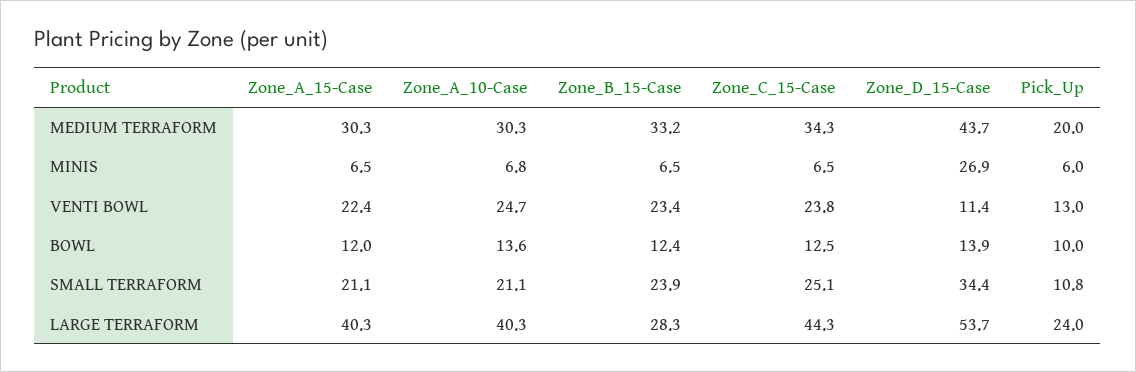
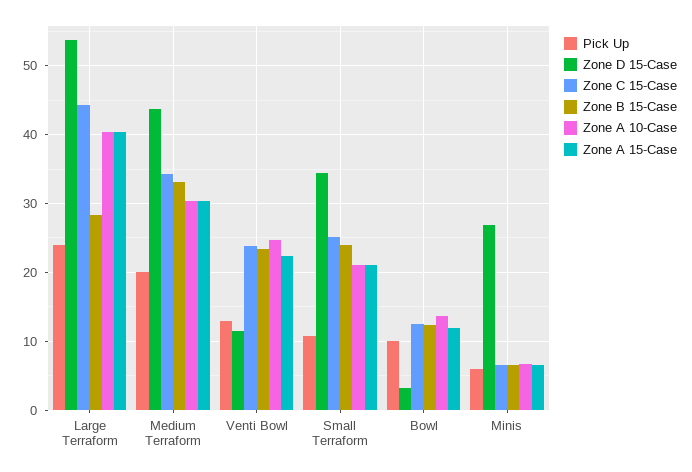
Zone_D_15-Case, BOWL: 13.9 -> 3

